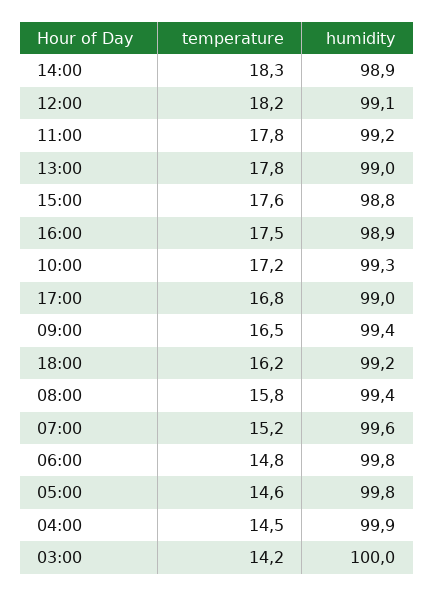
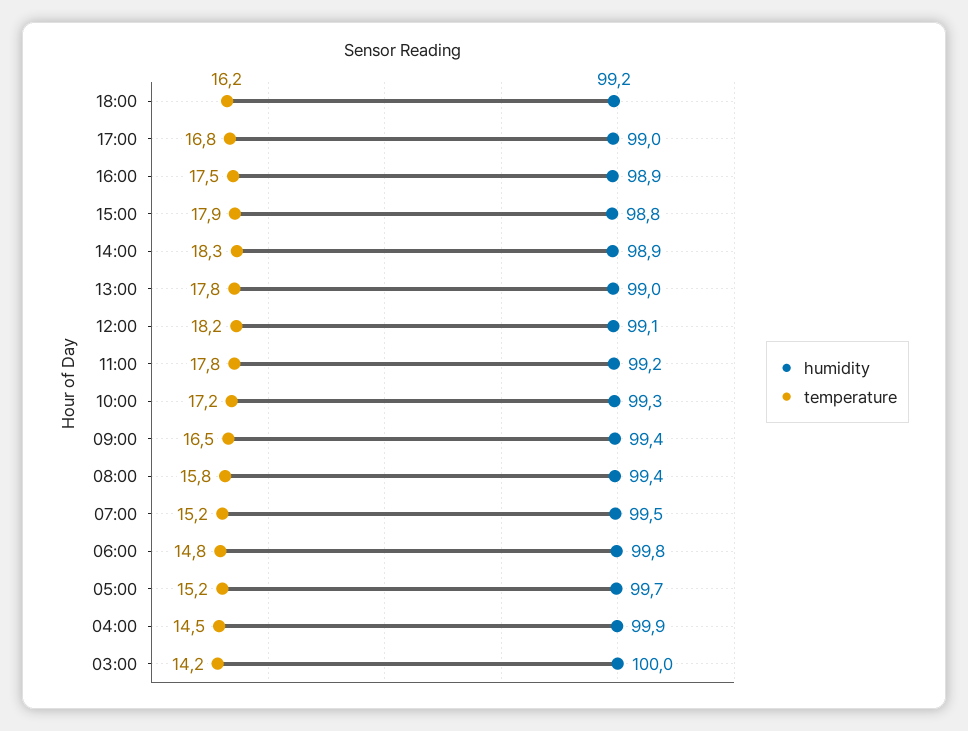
temperature, 15:00: 17.6 -> 17.9
humidity, 07:00: 99.6 -> 99.5
temperature, 05:00: 14.6 -> 15.2
humidity, 05:00: 99.8 -> 99.7

